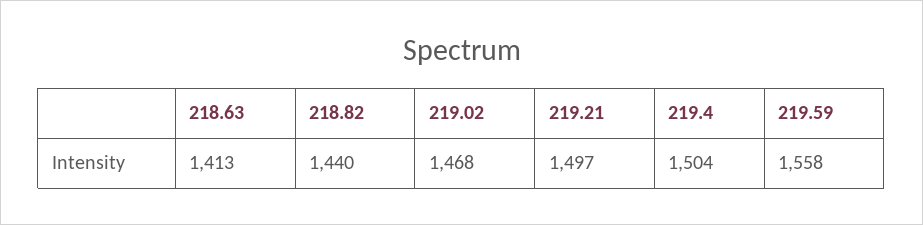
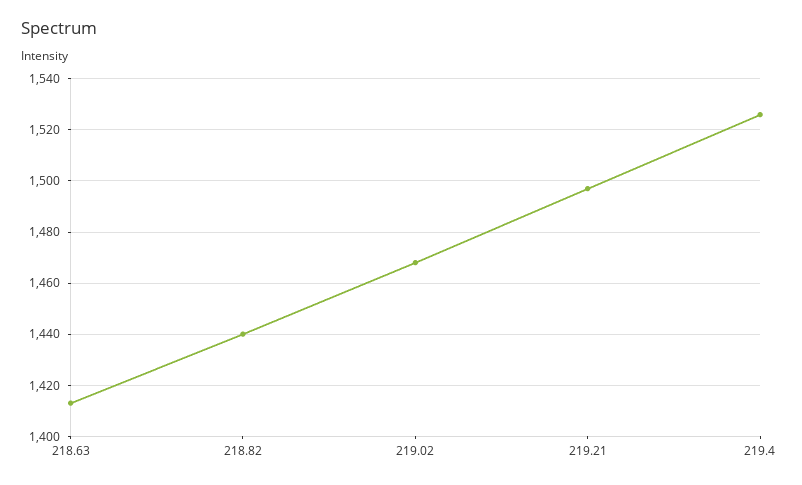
219.4: 1504 -> 1525
219.59: 1558 -> none

